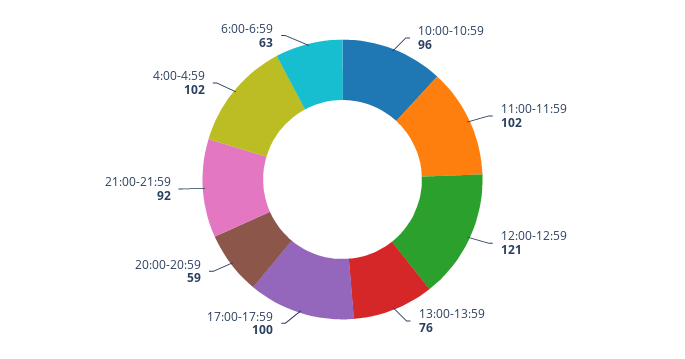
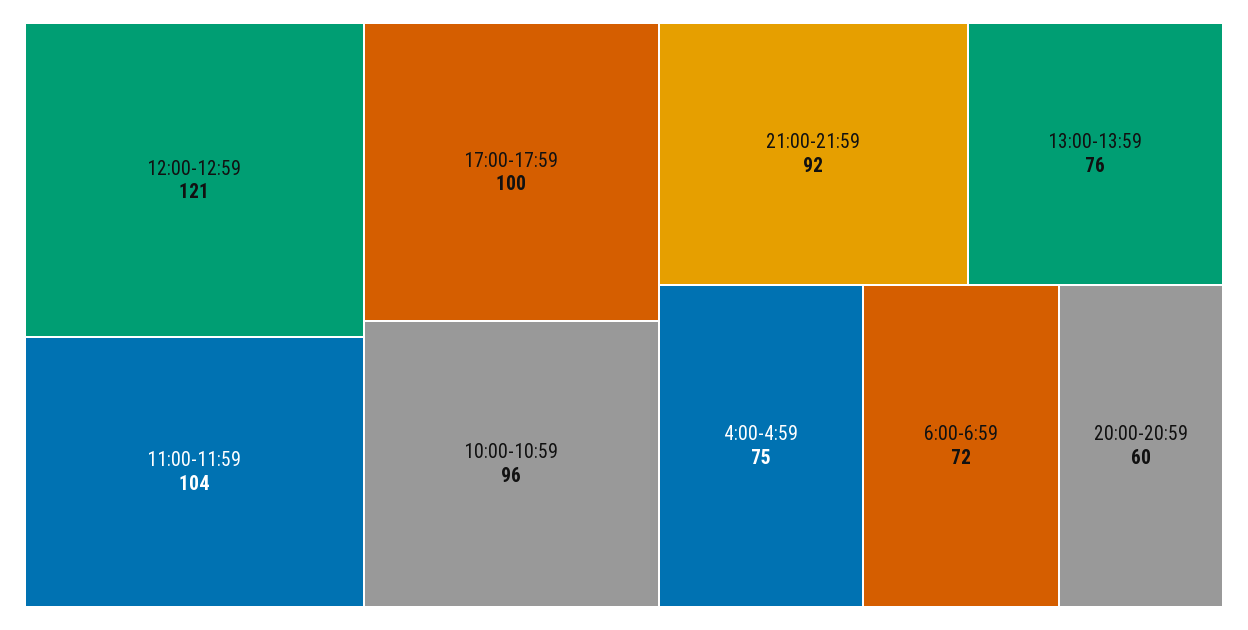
11:00-11:59: 102 -> 104
20:00-20:59: 59 -> 60
4:00-4:59: 102 -> 75
6:00-6:59: 63 -> 72

